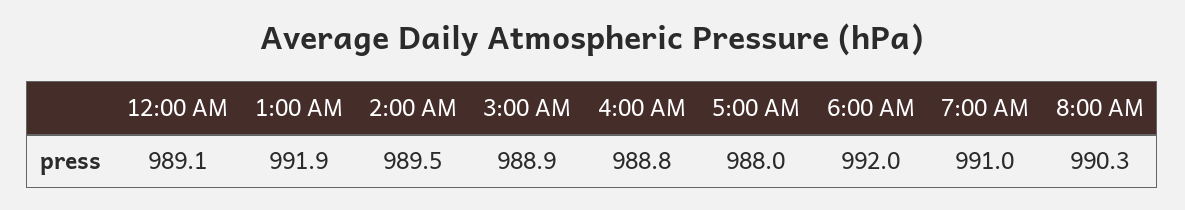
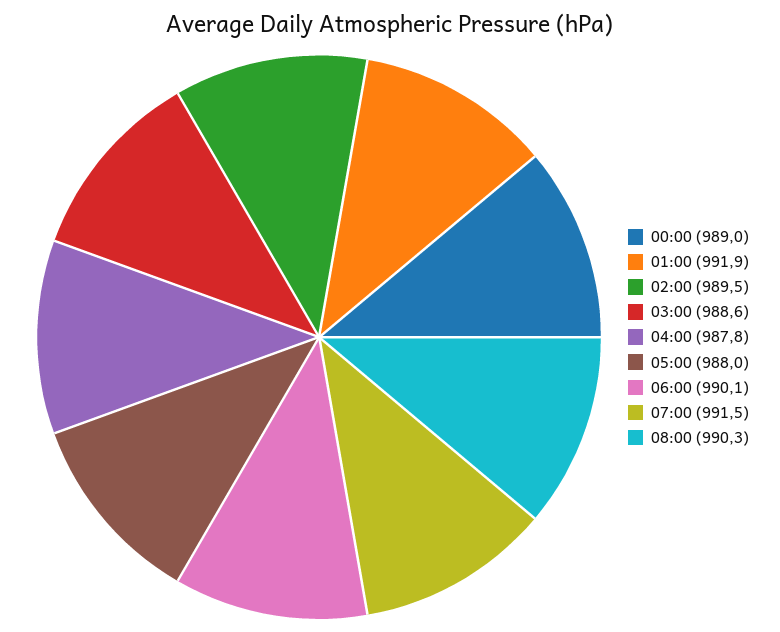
12:00 AM: 989.1 -> 989
3:00 AM: 988.9 -> 988.6
4:00 AM: 988.8 -> 987.8
6:00 AM: 992 -> 990.1
7:00 AM: 991 -> 991.5

